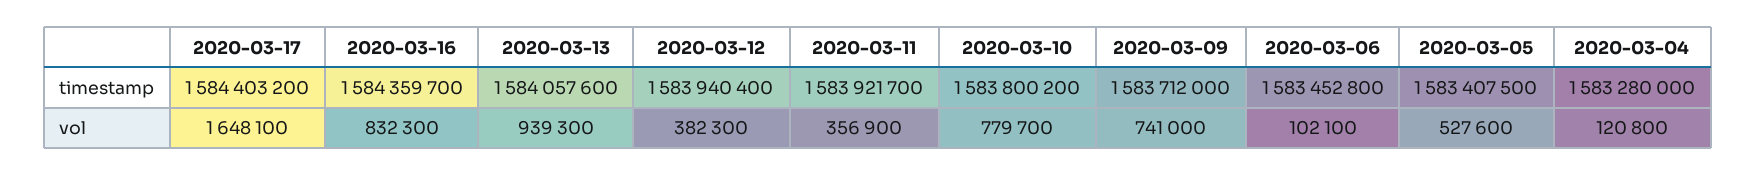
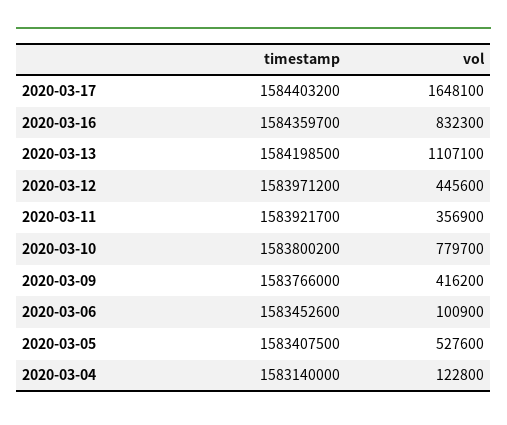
2020-03-13, timestamp: 1584057600 -> 1584198500
2020-03-12, timestamp: 1583940400 -> 1583971200
2020-03-09, timestamp: 1583712000 -> 1583766000
2020-03-06, timestamp: 1583452800 -> 1583452600
2020-03-04, timestamp: 1583280000 -> 1583140000
2020-03-13, vol: 939300 -> 1107100
2020-03-12, vol: 382300 -> 445600
2020-03-09, vol: 741000 -> 416200
2020-03-06, vol: 102100 -> 100900
2020-03-04, vol: 120800 -> 122800

